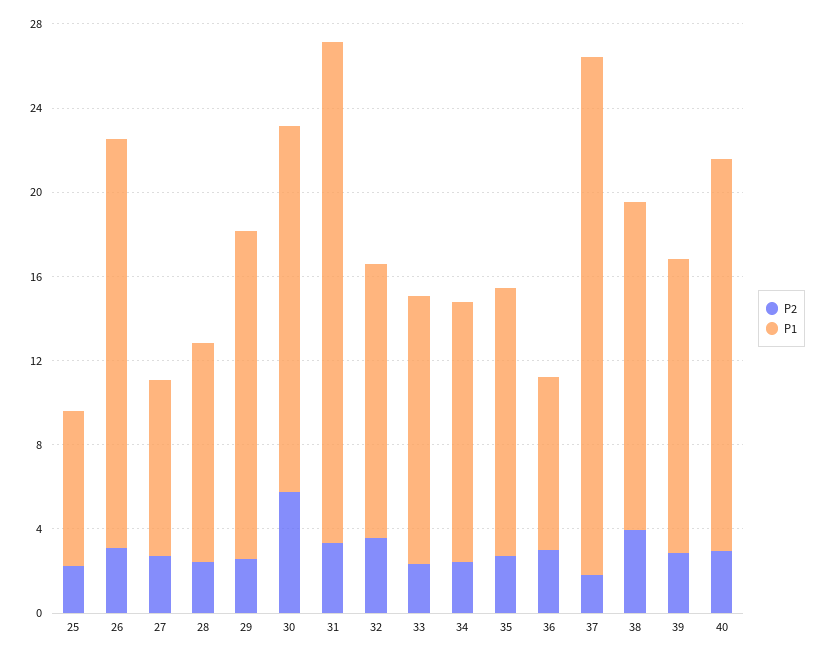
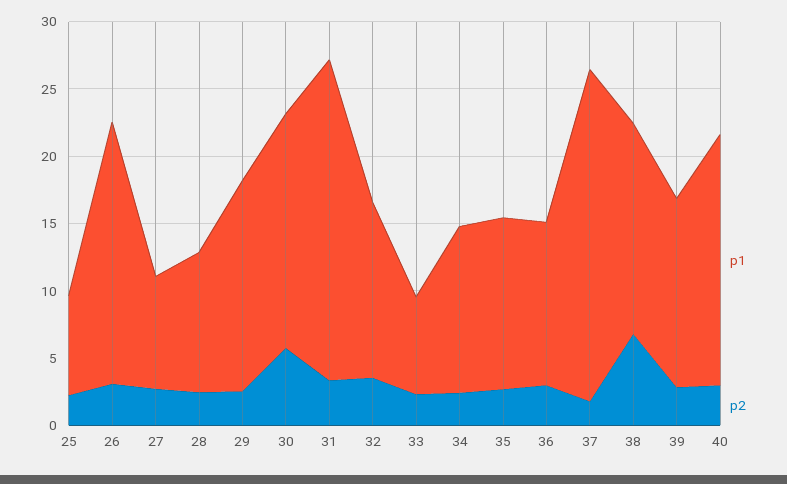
P1, 33: 13 -> 7
P1, 36: 8 -> 12
P2, 38: 4 -> 7

